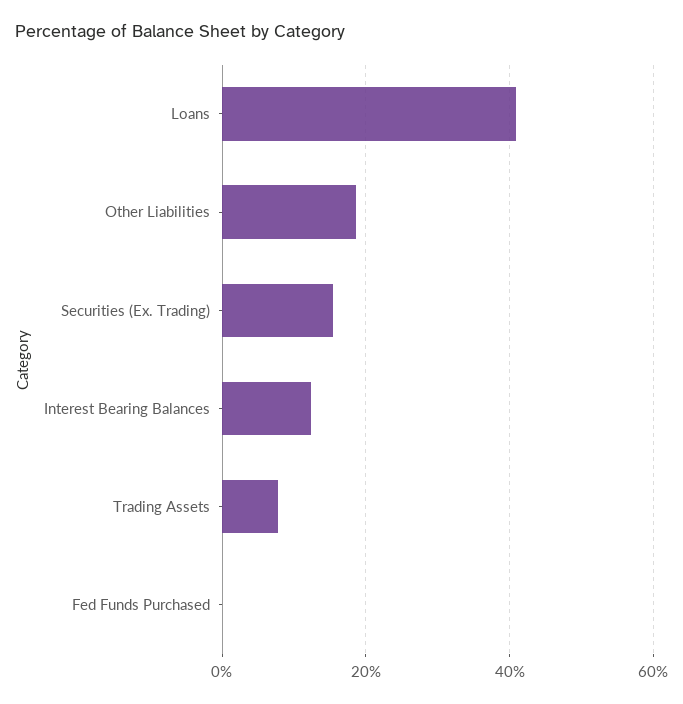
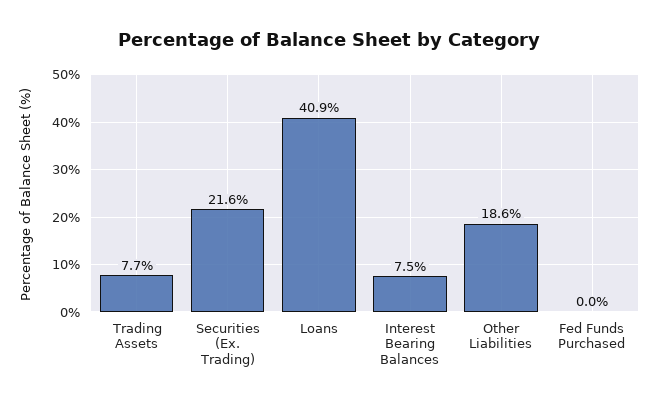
Securities (Ex. Trading): 16 -> 21.6
Interest Bearing Balances: 12 -> 7.5

